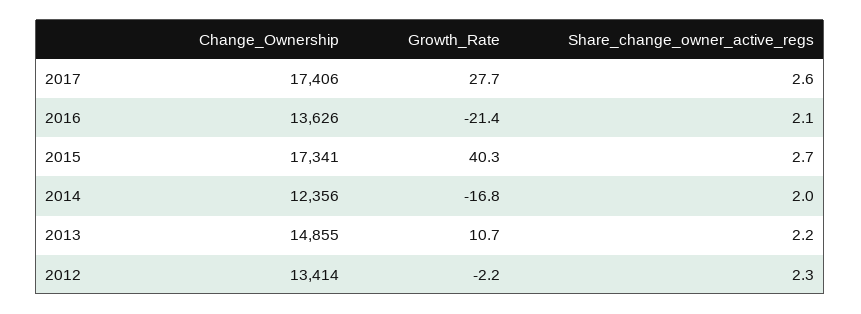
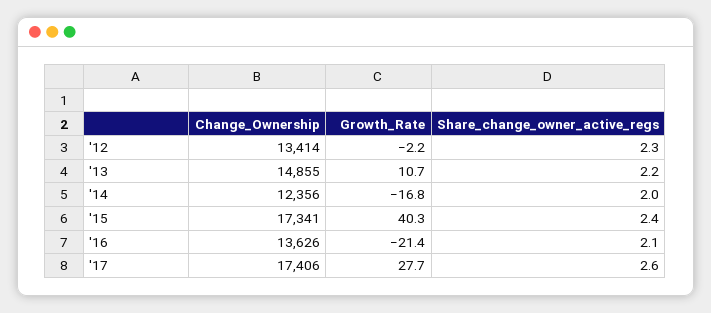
Share_change_owner_active_regs, 2015: 2.7 -> 2.4

